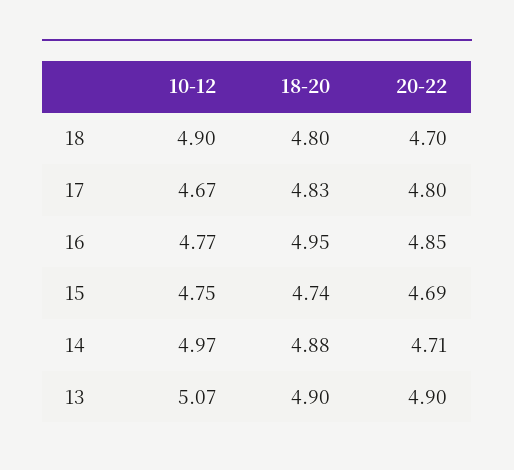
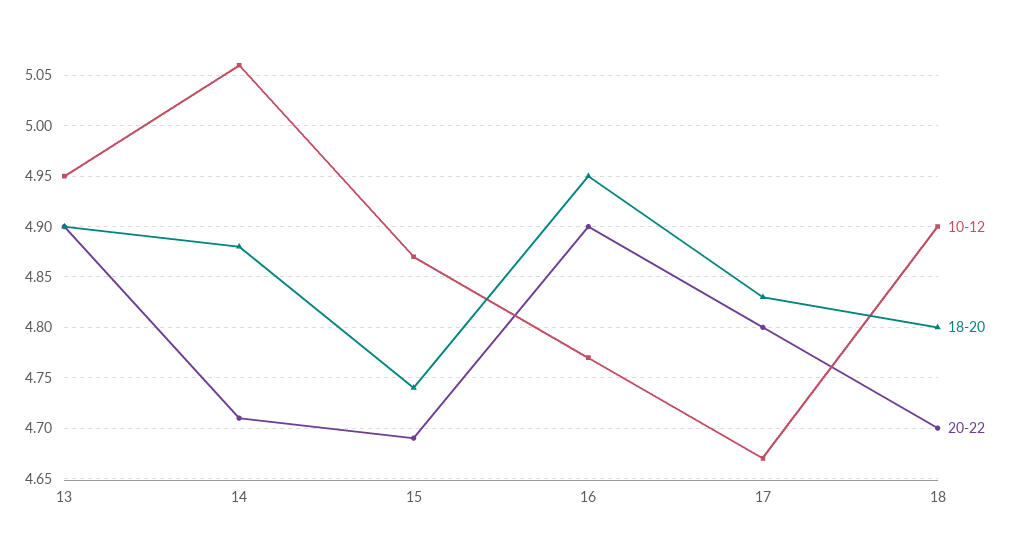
20-22, 16: 4.85 -> 4.9
10-12, 15: 4.75 -> 4.87
10-12, 14: 4.97 -> 5.06
10-12, 13: 5.07 -> 4.95

